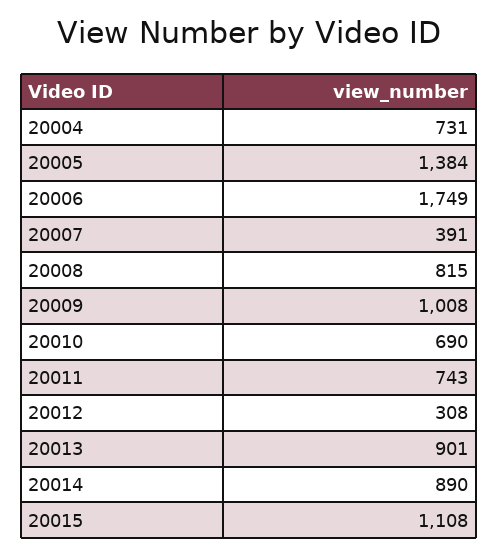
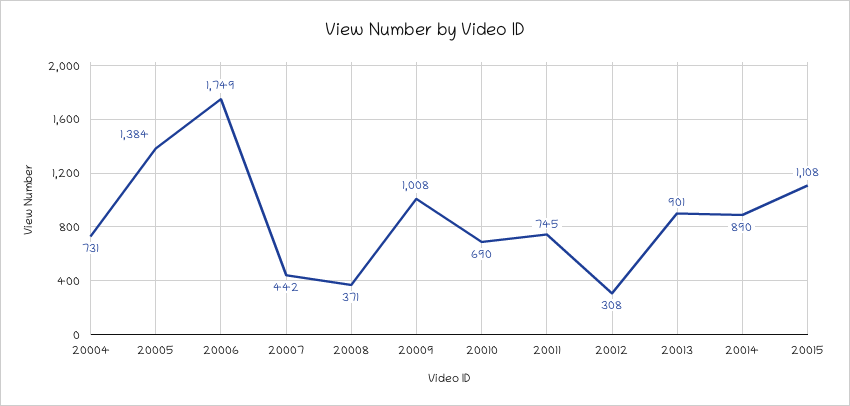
20007: 391 -> 442
20008: 815 -> 371
20011: 743 -> 745

